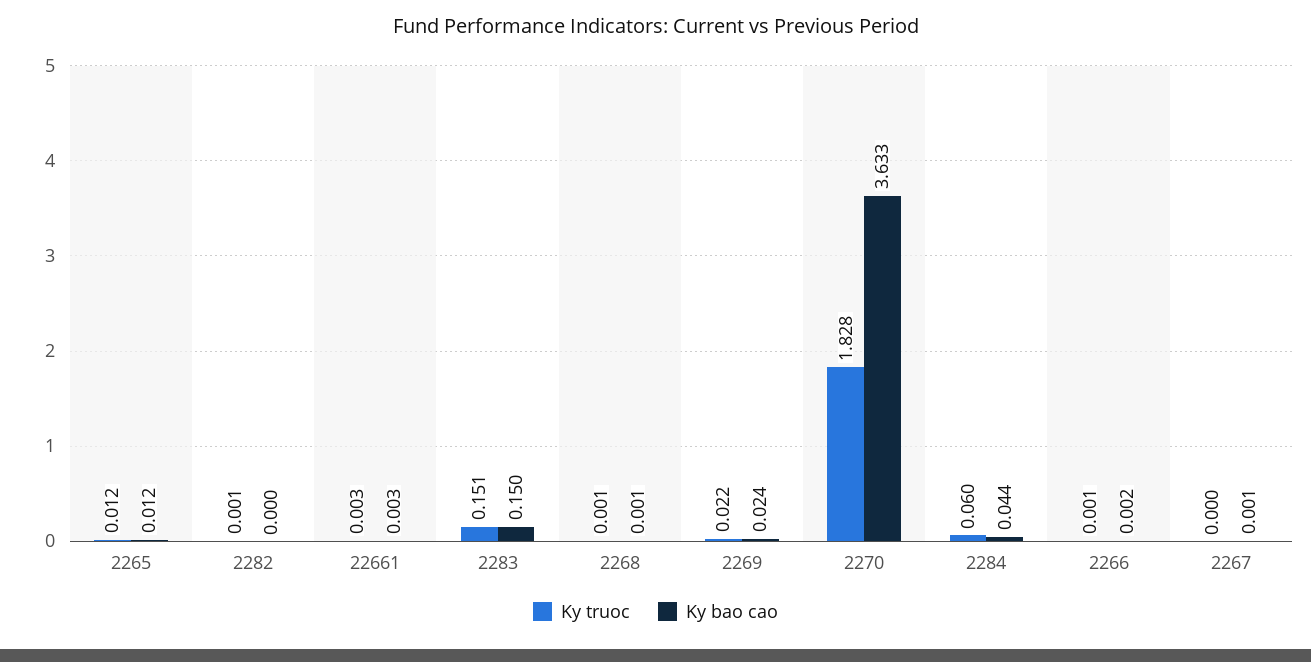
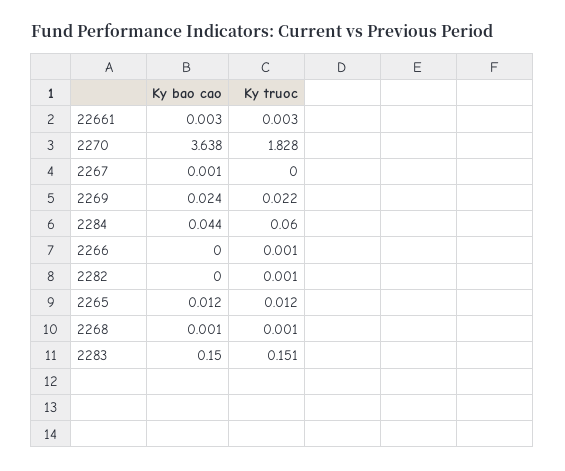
Ky bao cao, 2270: 3.633 -> 3.638
Ky bao cao, 2266: 0.002 -> 0

